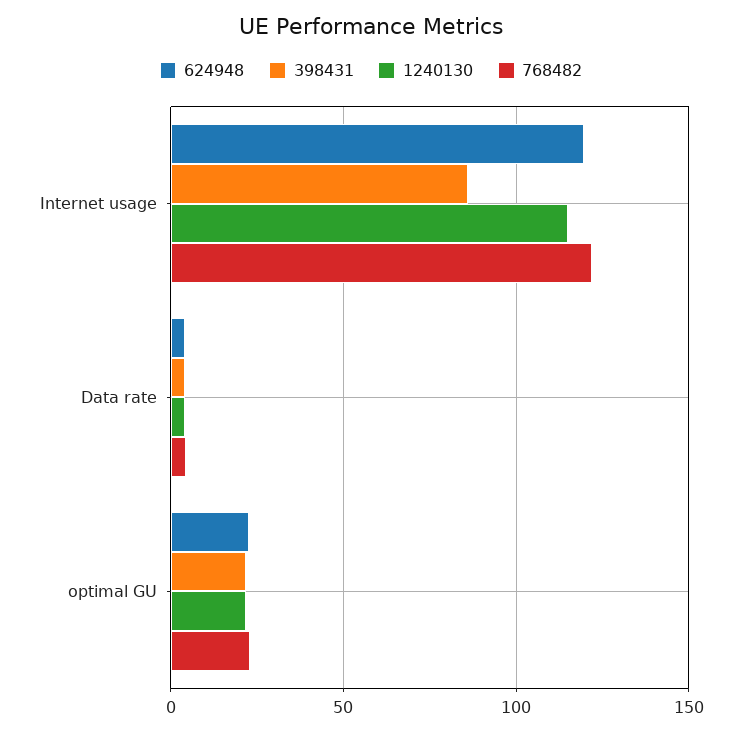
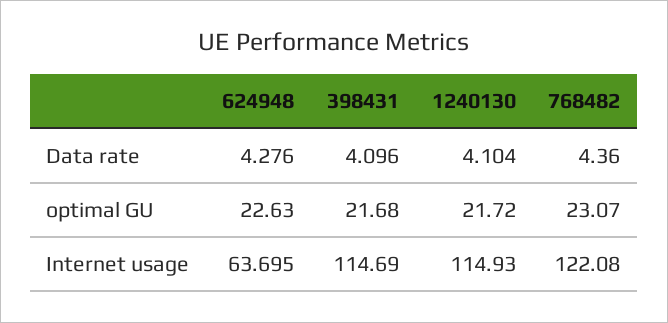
624948, Internet usage: 120 -> 63.695
398431, Internet usage: 85 -> 114.69

